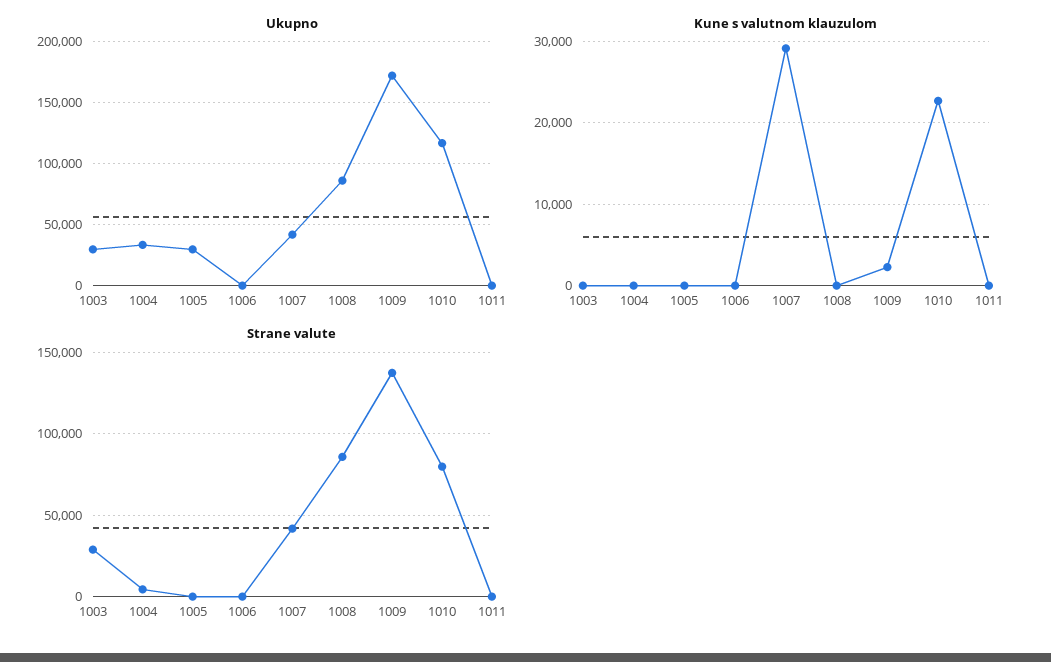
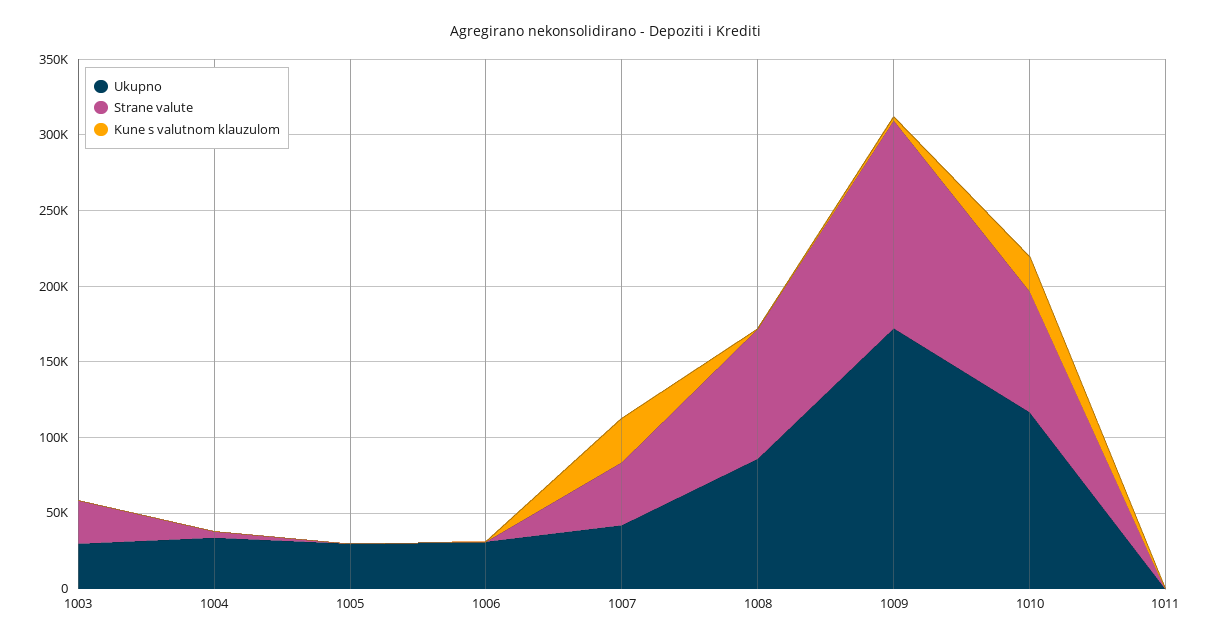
Ukupno, 1006: 0 -> 30000

